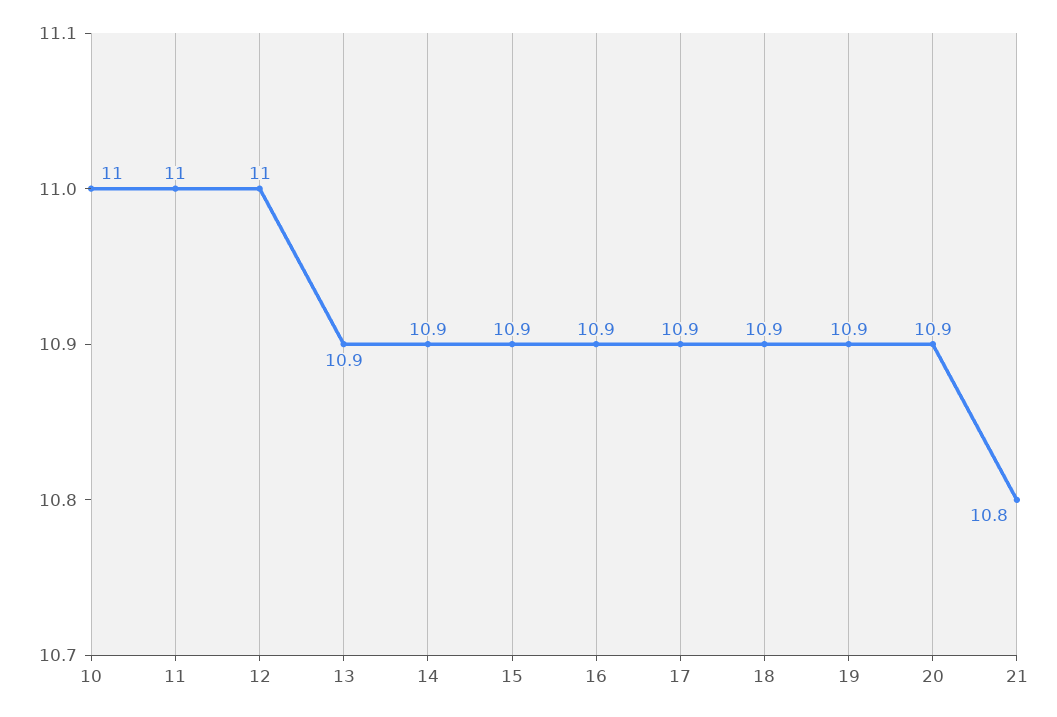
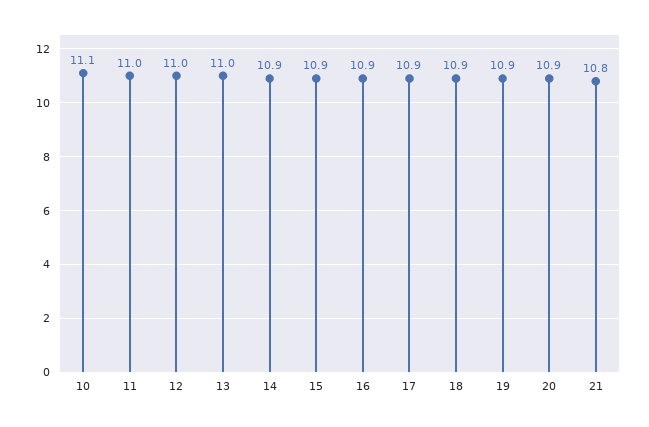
10: 11 -> 11.1
13: 10.9 -> 11

